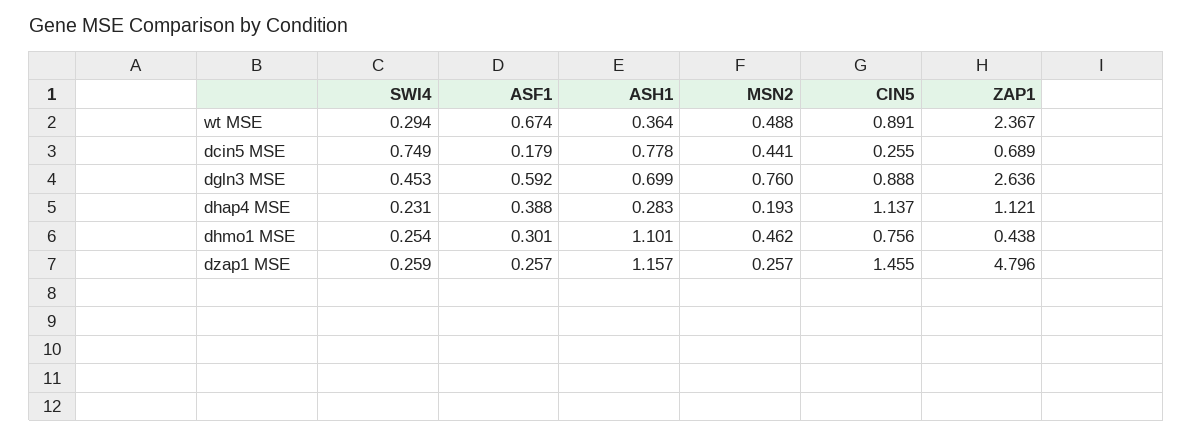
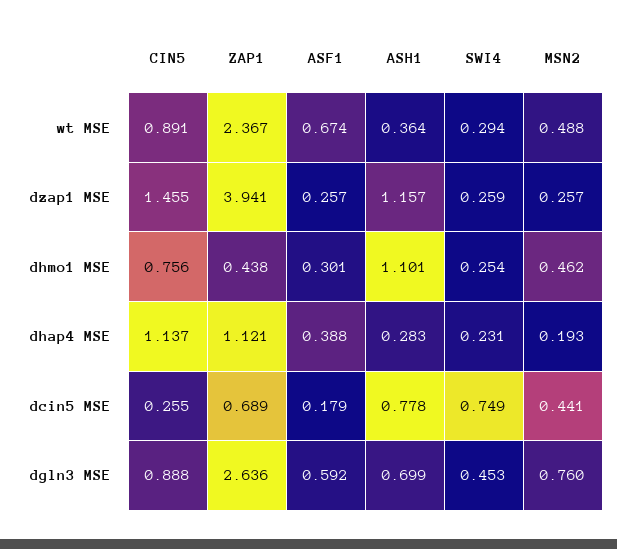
ZAP1, dzap1 MSE: 4.796 -> 3.941

